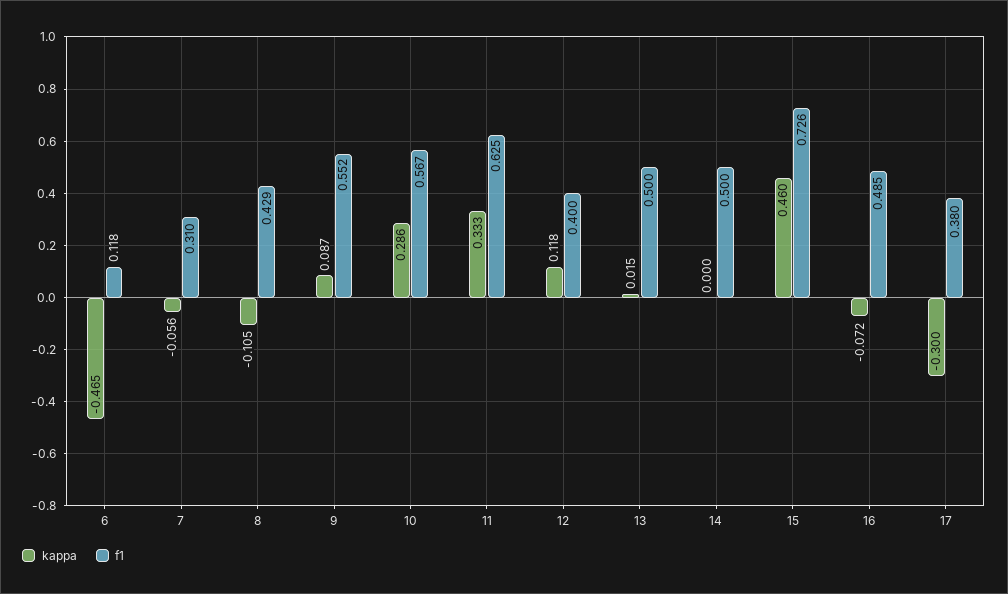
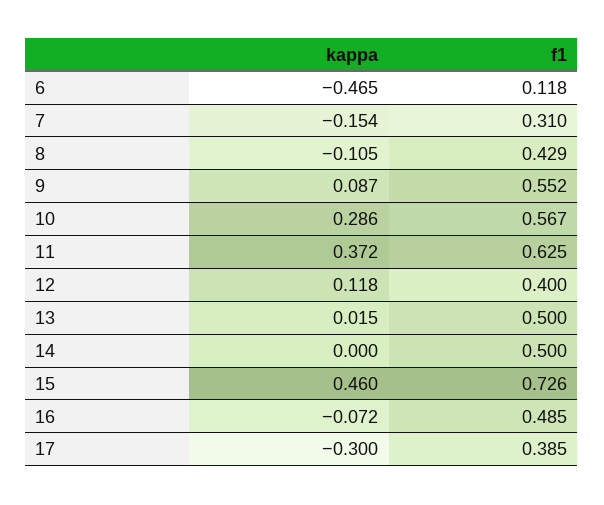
kappa, 7: -0.056 -> -0.154
kappa, 11: 0.333 -> 0.372
f1, 17: 0.38 -> 0.385

